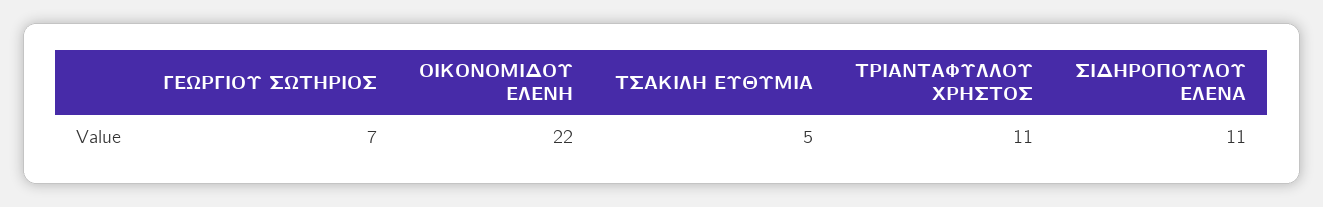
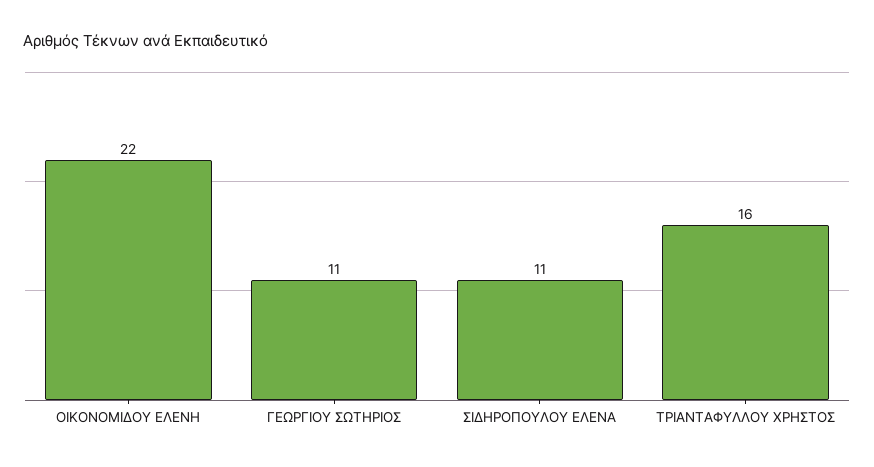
ΓΕΩΡΓΙΟΥ ΣΩΤΗΡΙΟΣ: 7 -> 11
ΤΣΑΚΙΛΗ ΕΥΘΥΜΙΑ: 5 -> none
ΤΡΙΑΝΤΑΦΥΛΛΟΥ ΧΡΗΣΤΟΣ: 11 -> 16

